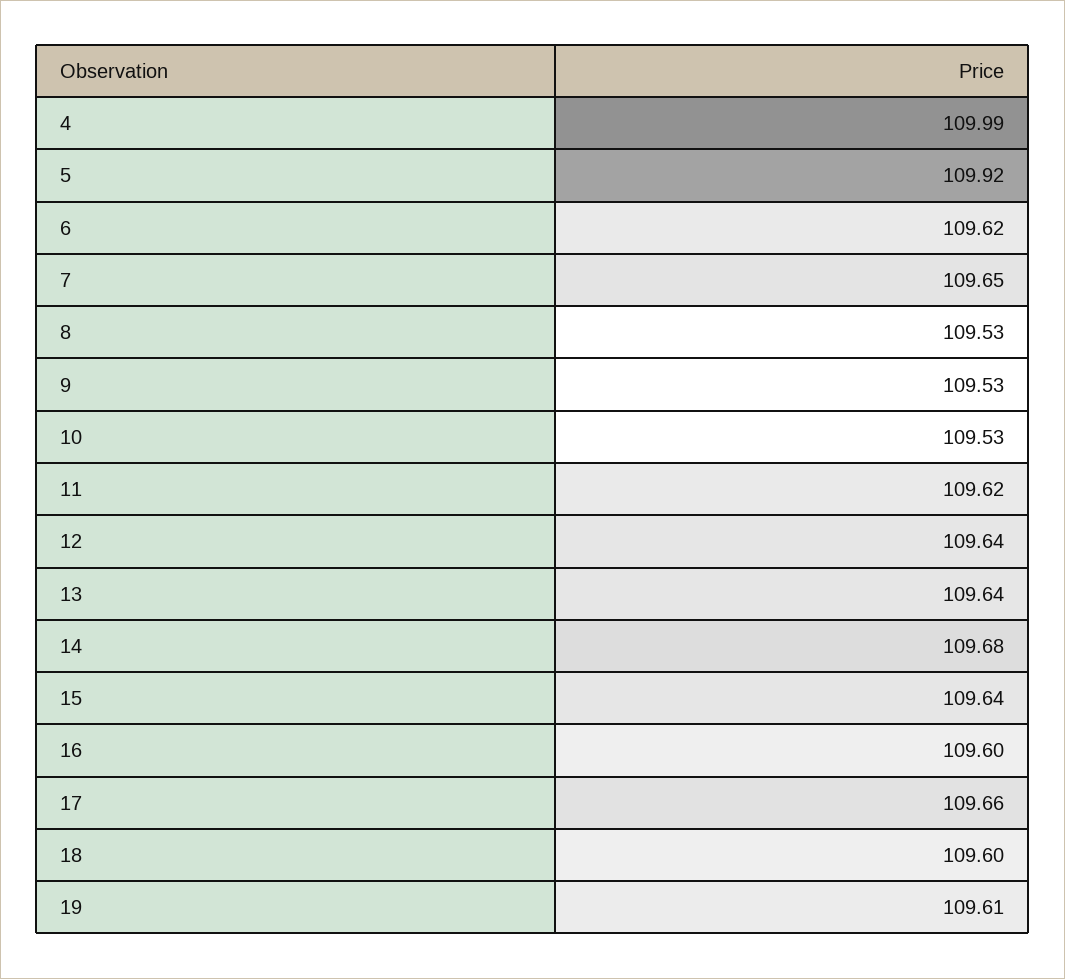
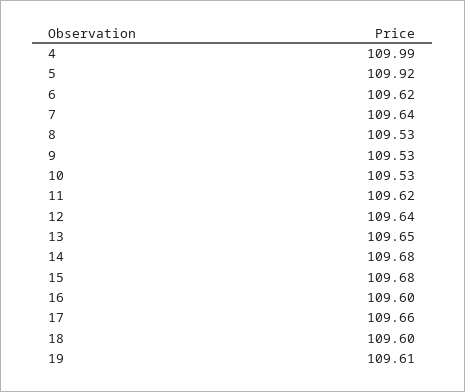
7: 109.65 -> 109.64
13: 109.64 -> 109.65
15: 109.64 -> 109.68

